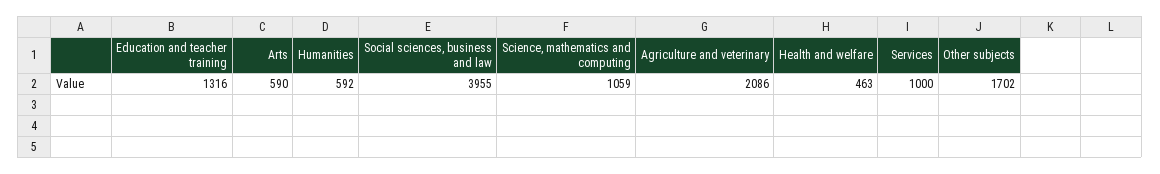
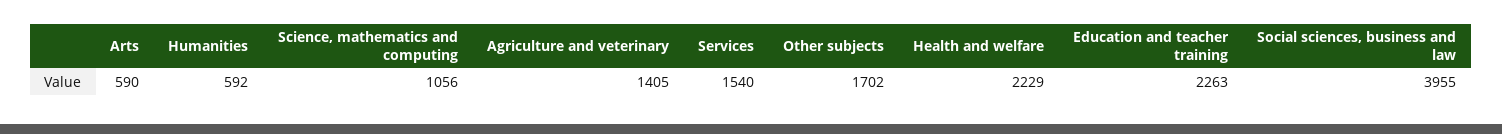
Education and teacher training: 1316 -> 2263
Science, mathematics and computing: 1059 -> 1056
Agriculture and veterinary: 2086 -> 1405
Health and welfare: 463 -> 2229
Services: 1000 -> 1540

